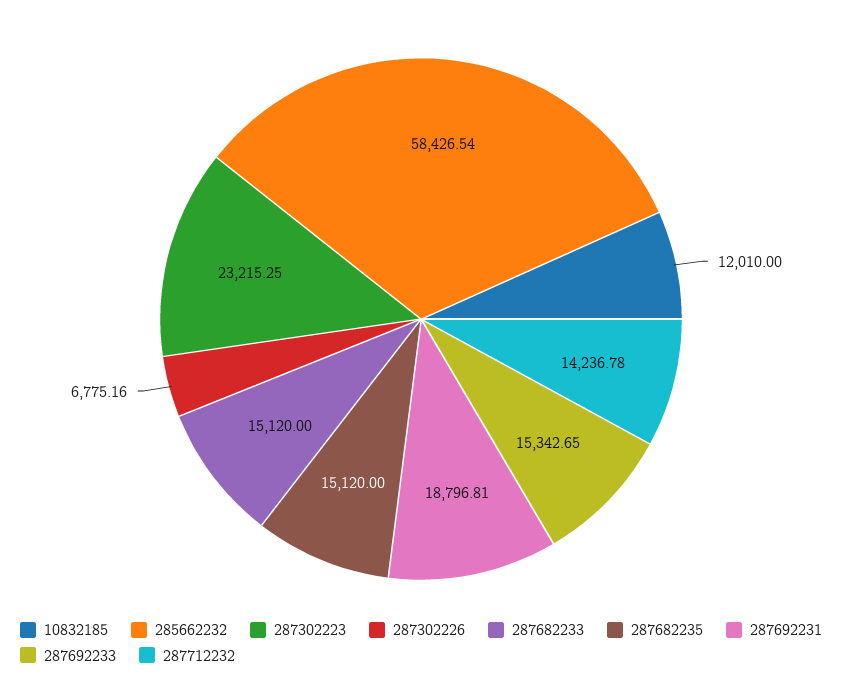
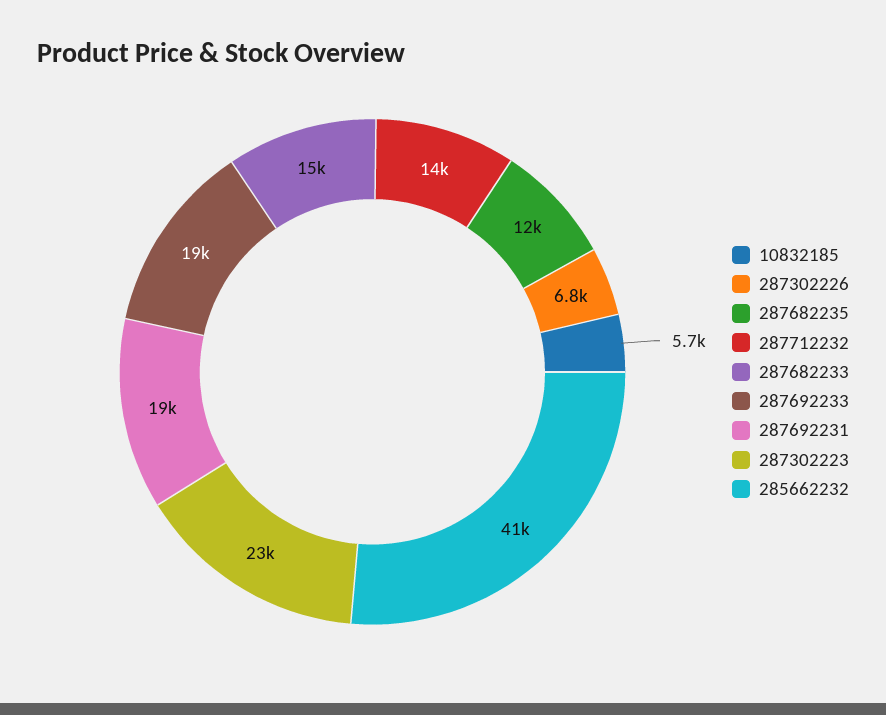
10832185: 12010 -> 5700
285662232: 58426.54 -> 41000
287682235: 15120 -> 12000
287692233: 15342.65 -> 19000

